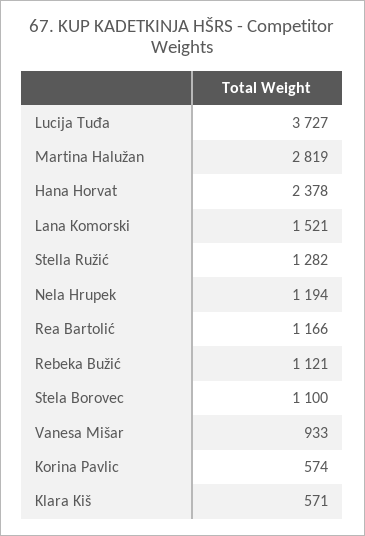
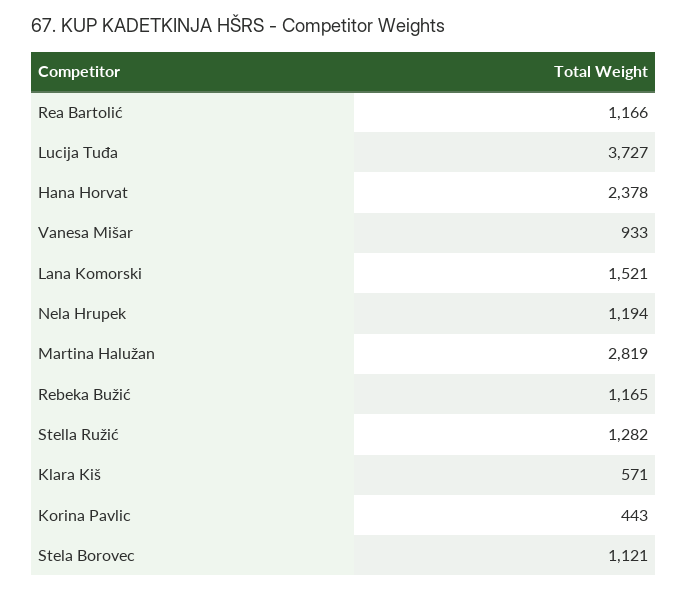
Rebeka Bužić: 1121 -> 1165
Stela Borovec: 1100 -> 1121
Korina Pavlic: 574 -> 443

